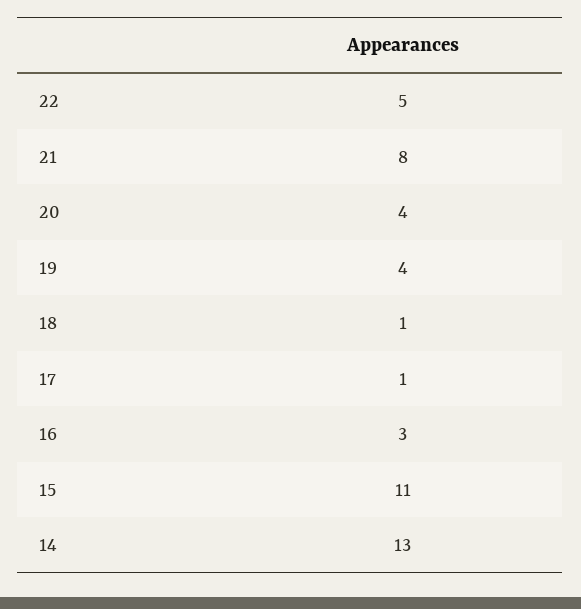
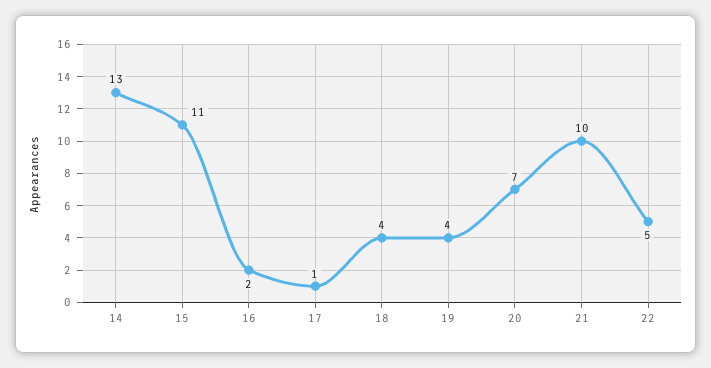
21: 8 -> 10
20: 4 -> 7
18: 1 -> 4
16: 3 -> 2

